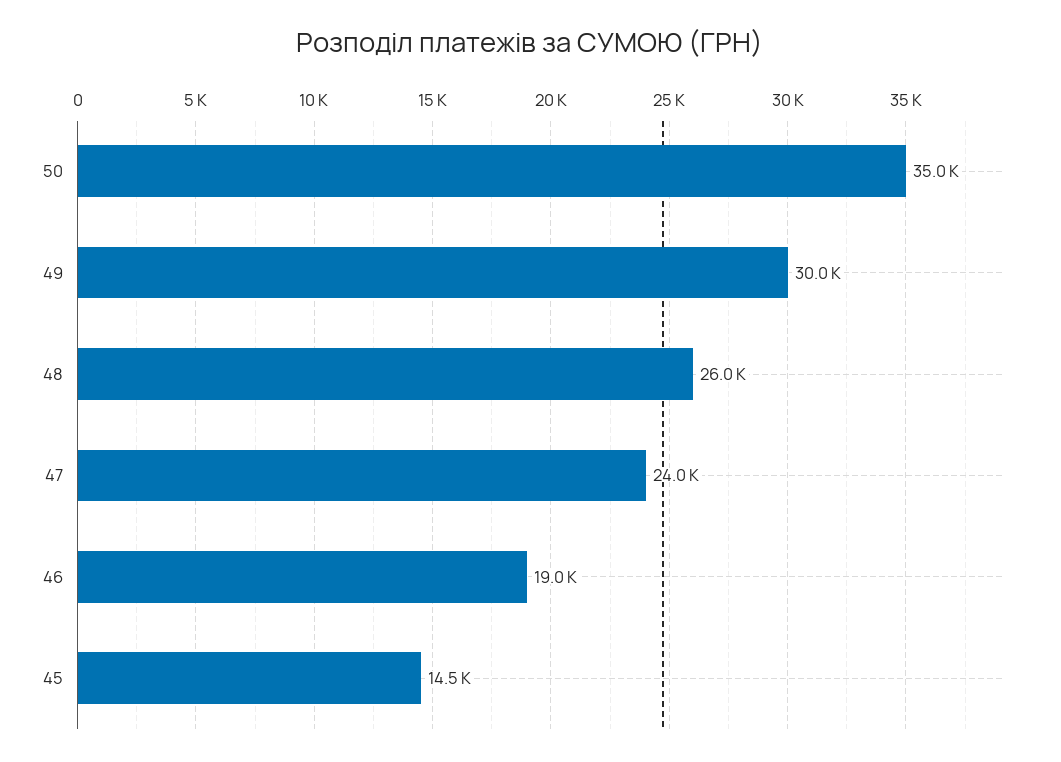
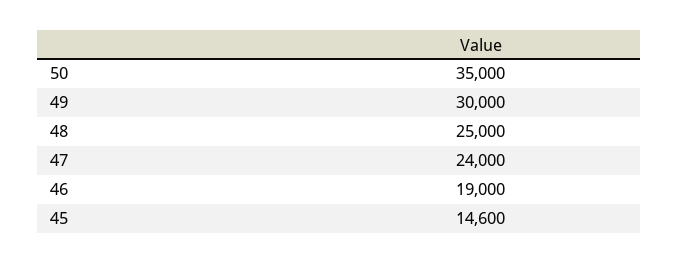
48: 26000 -> 25000
45: 14500 -> 14600

